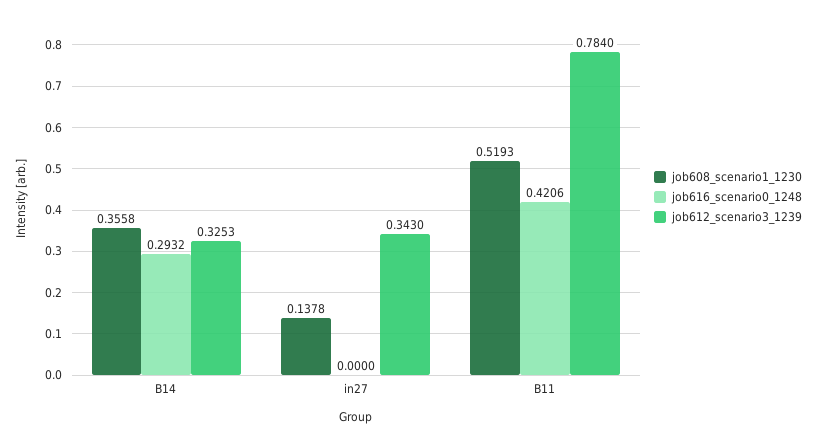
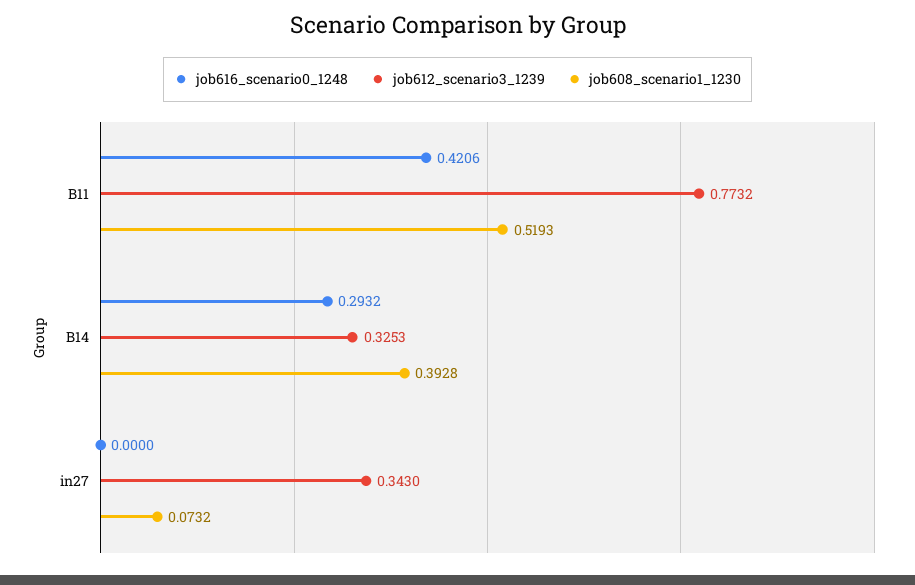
job608_scenario1_1230, B14: 0.3558 -> 0.3928
job608_scenario1_1230, in27: 0.1378 -> 0.0732
job612_scenario3_1239, B11: 0.784 -> 0.7732

